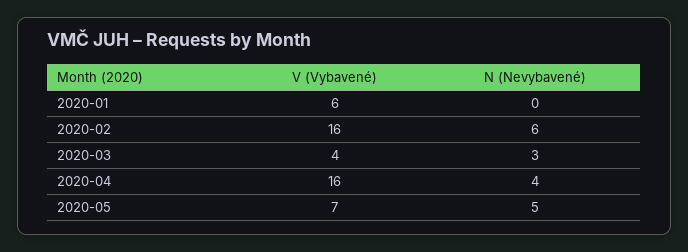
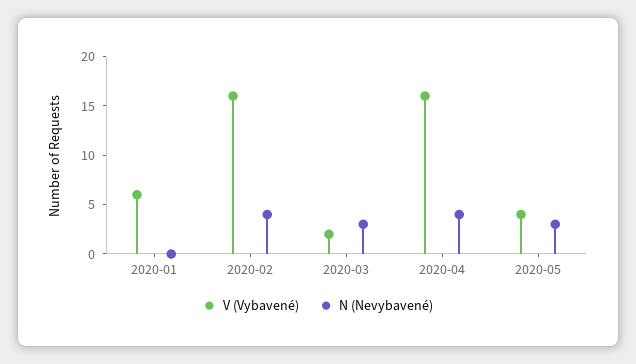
N (Nevybavené), 2020-02: 6 -> 4
V (Vybavené), 2020-03: 4 -> 2
V (Vybavené), 2020-05: 7 -> 4
N (Nevybavené), 2020-05: 5 -> 3

